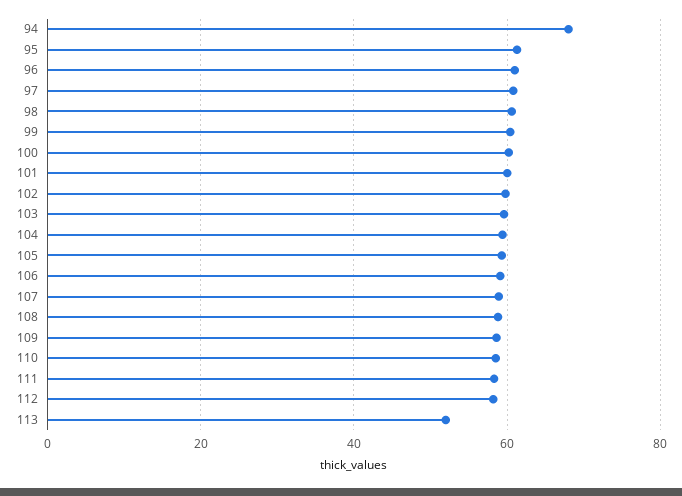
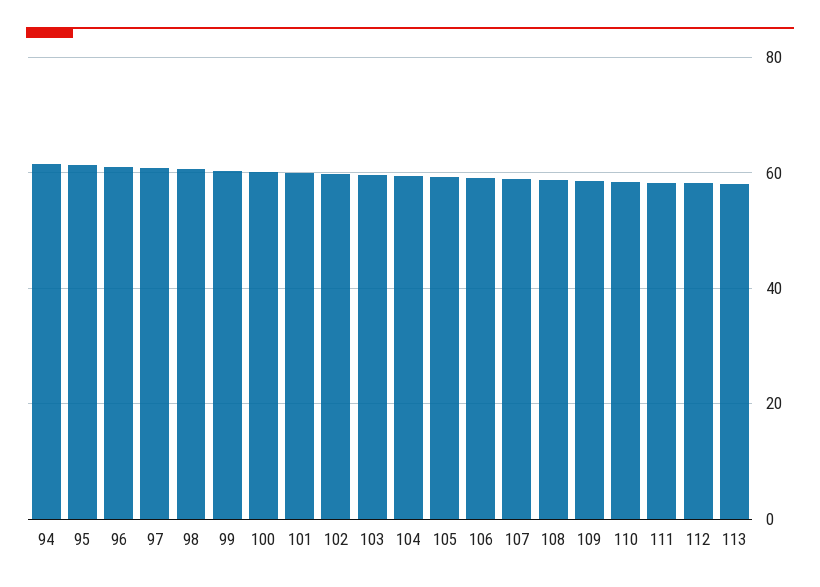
94: 68 -> 62
113: 52 -> 58

